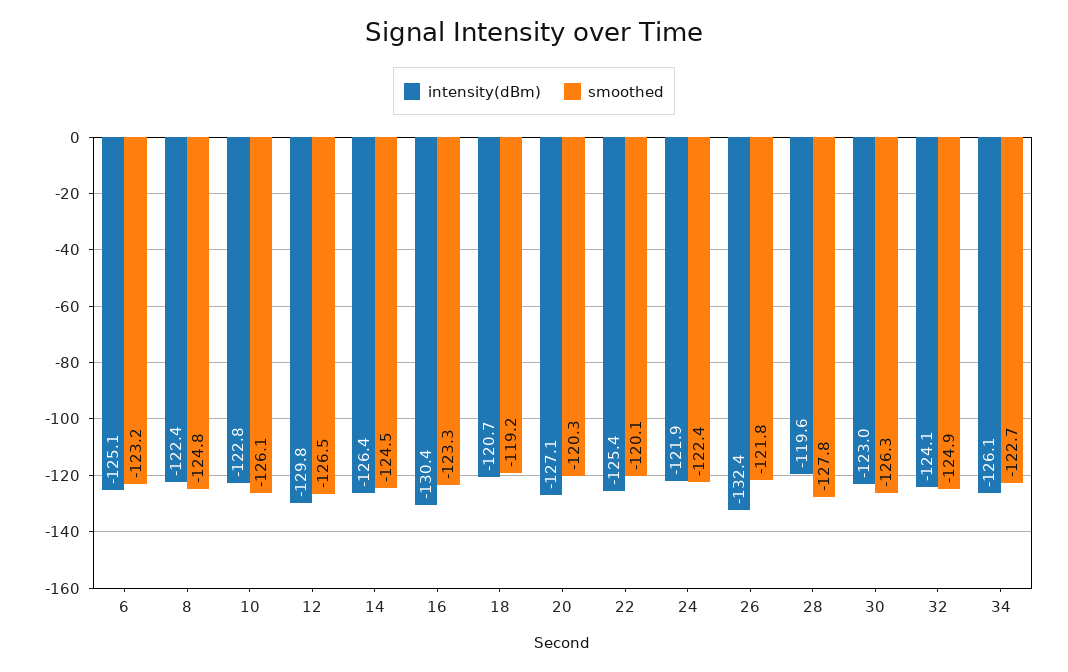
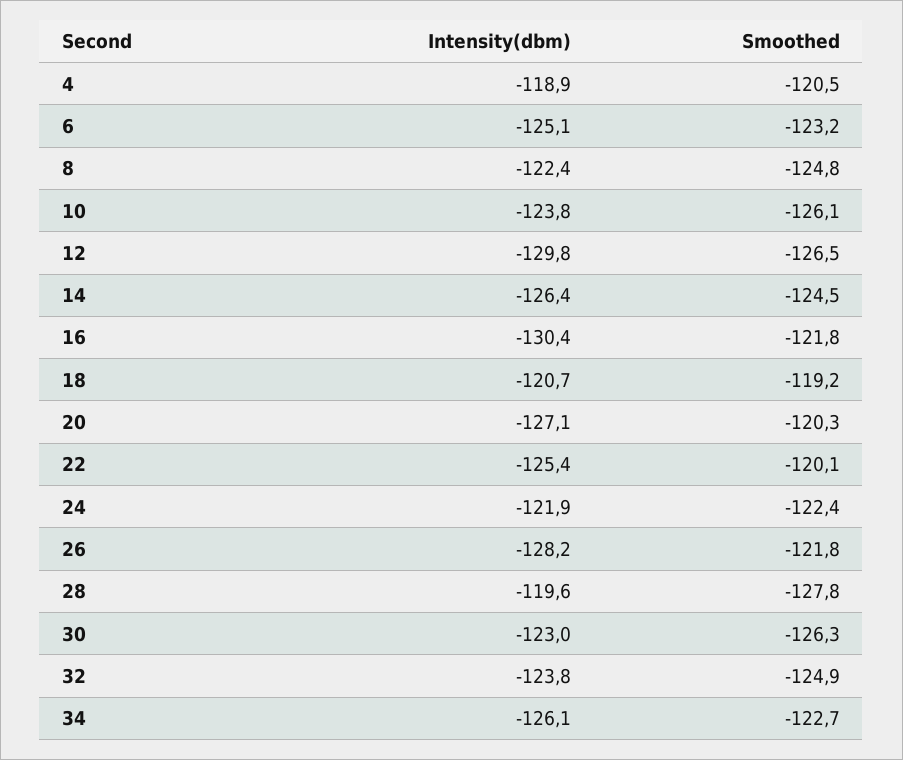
intensity(dBm), 10: -122.8 -> -123.8
smoothed, 16: -123.3 -> -121.8
intensity(dBm), 26: -132.4 -> -128.2
intensity(dBm), 32: -124.1 -> -123.8
intensity(dBm), 4: none -> -118.9
smoothed, 4: none -> -120.5

